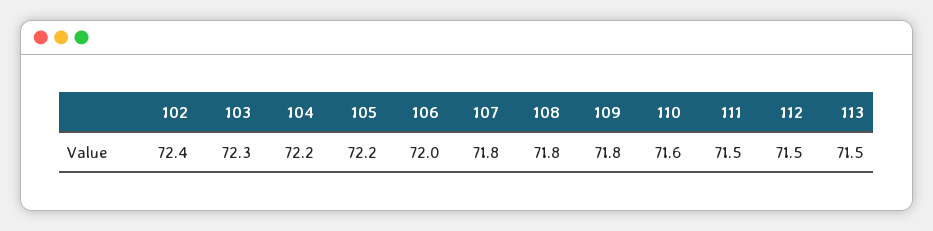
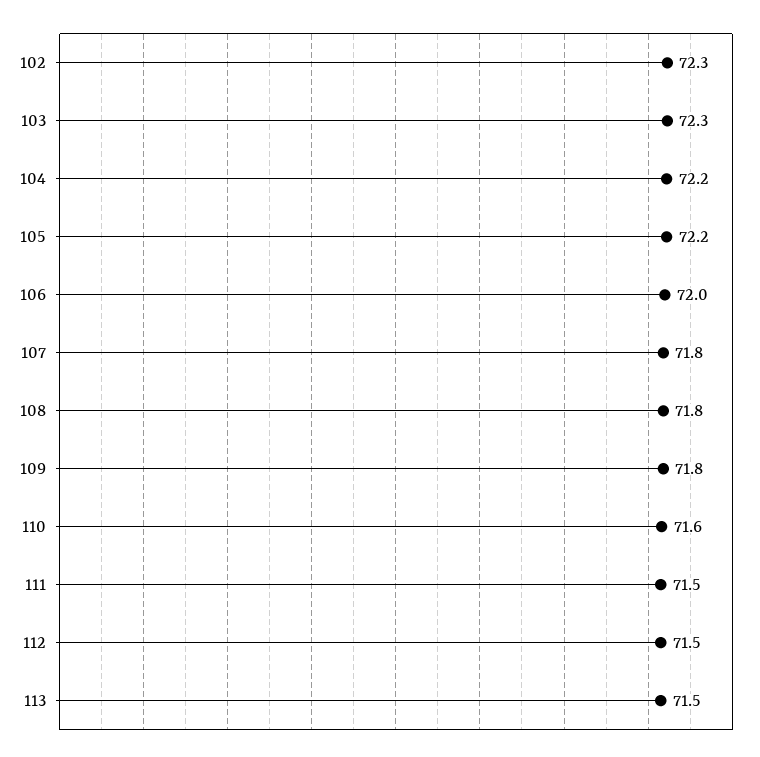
102: 72.4 -> 72.3

